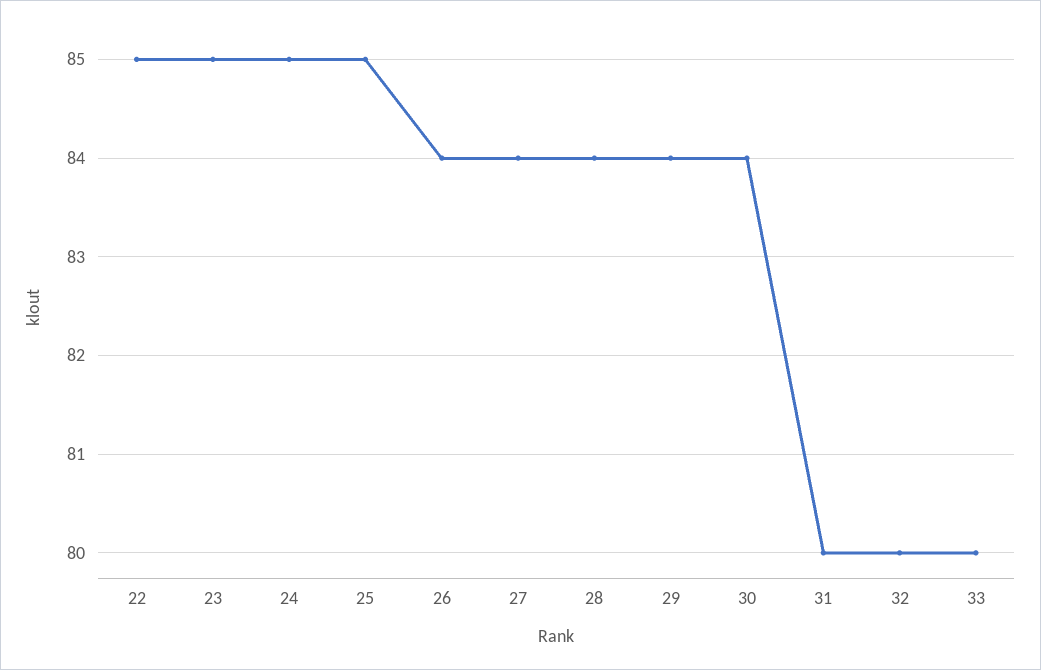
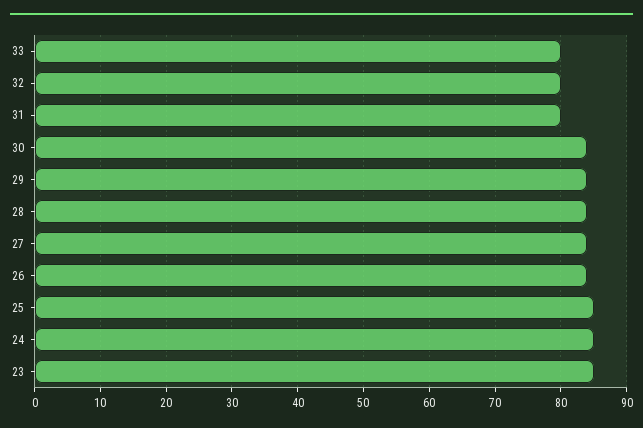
22: 85 -> none

